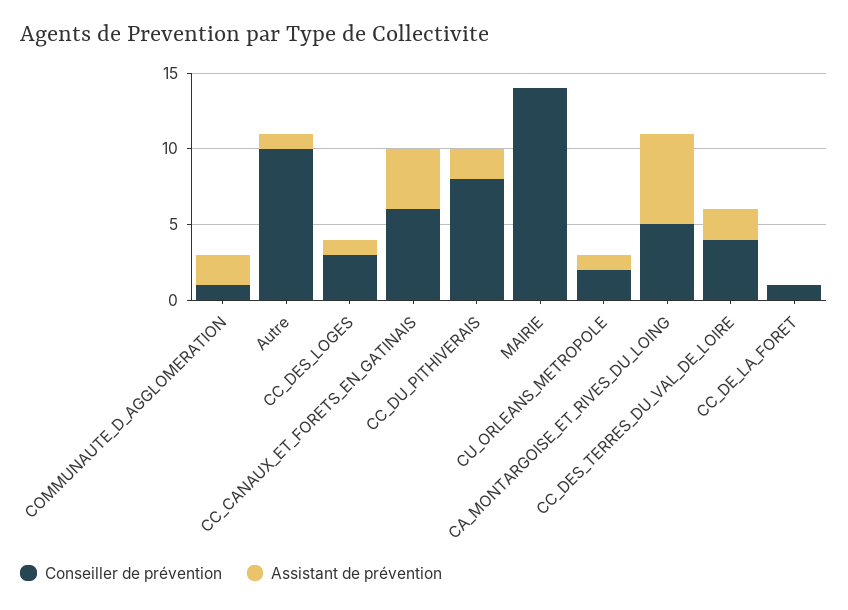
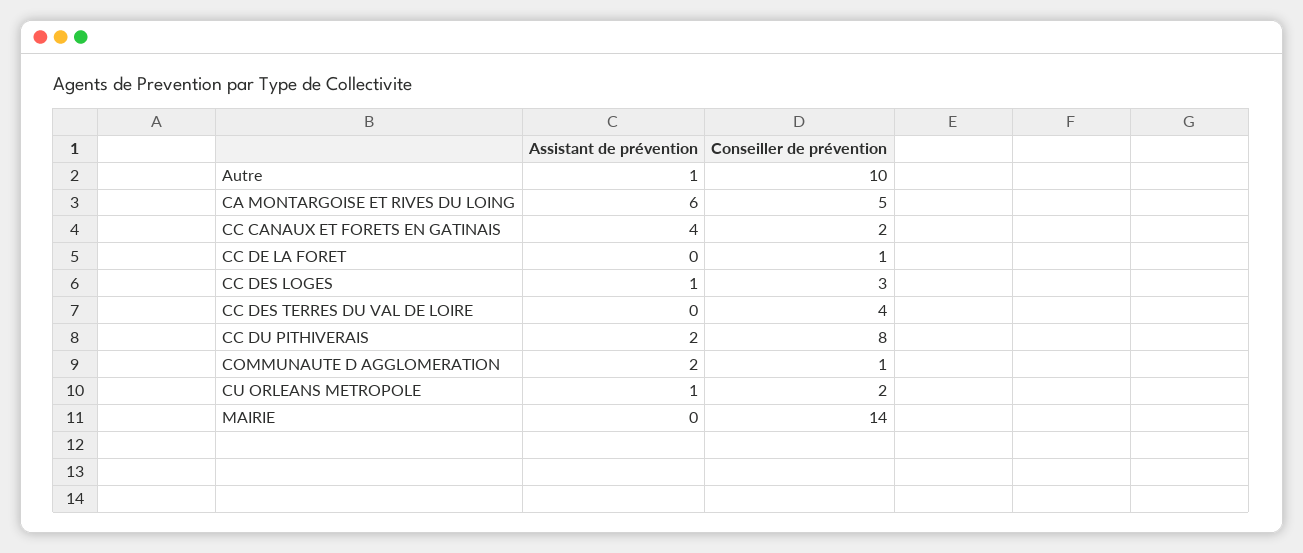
Conseiller de prévention, CC_CANAUX_ET_FORETS_EN_GATINAIS: 6 -> 2
Assistant de prévention, CC_DES_TERRES_DU_VAL_DE_LOIRE: 2 -> 0

